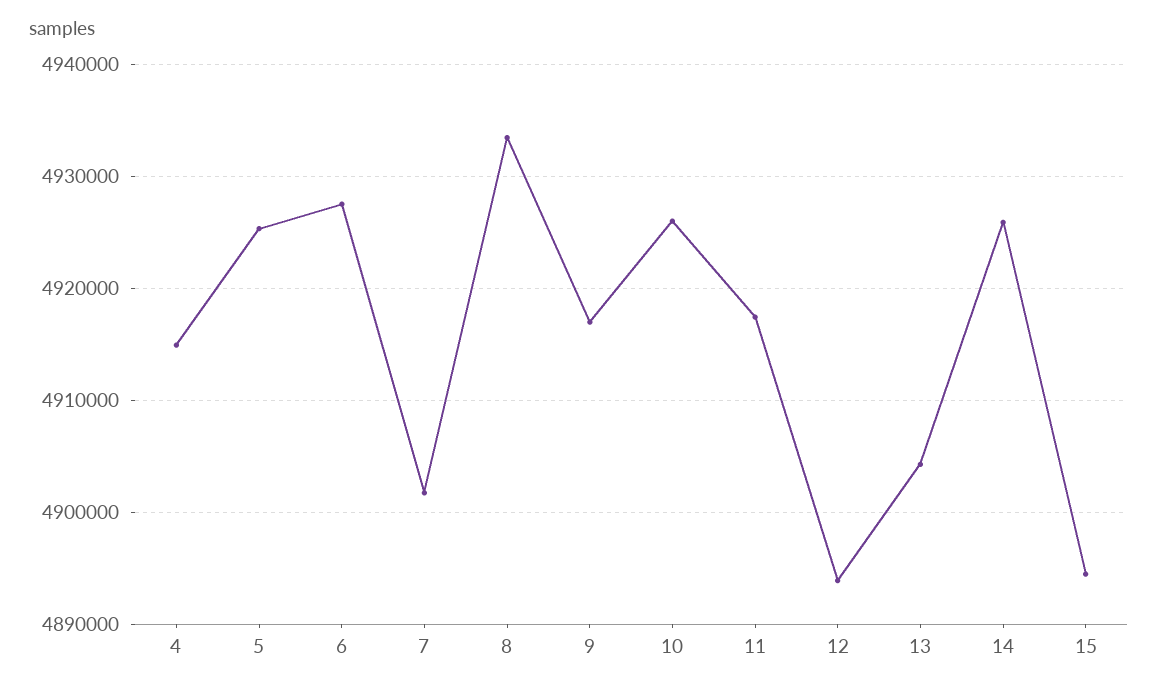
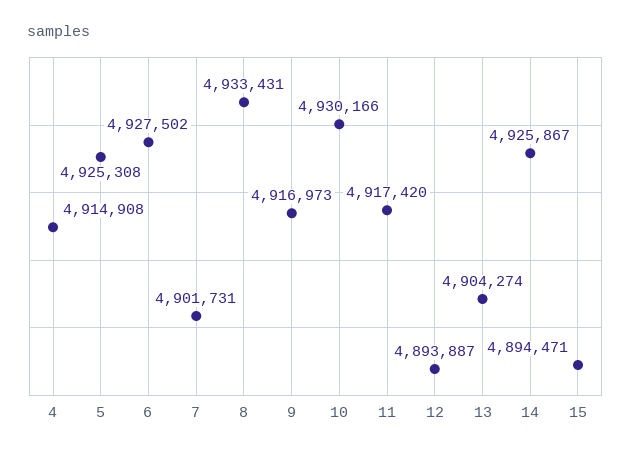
10: 4926000 -> 4930166

